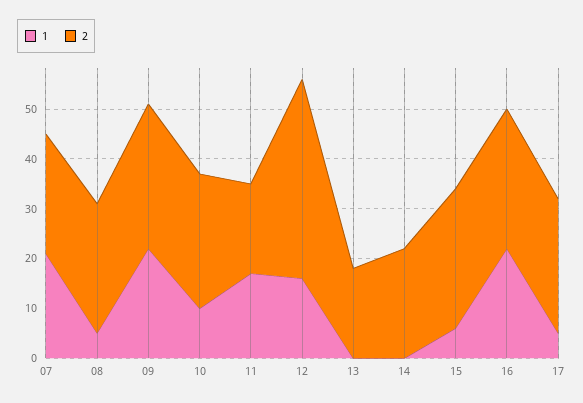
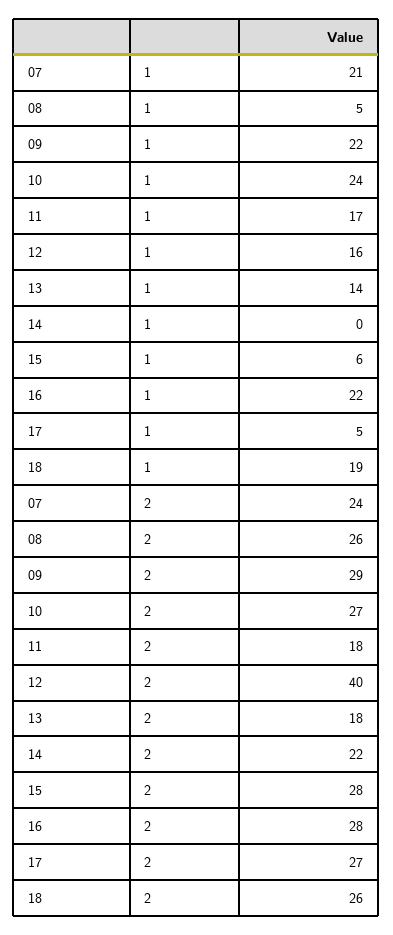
1, 10: 10 -> 24
1, 13: 0 -> 14
1, 18: none -> 19
2, 18: none -> 26

